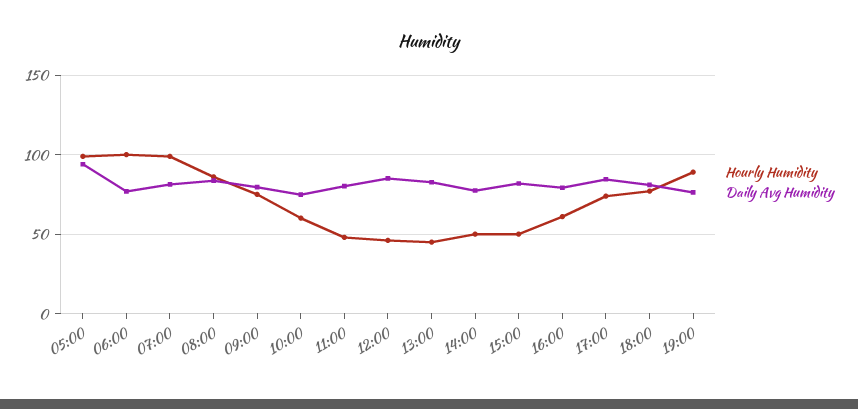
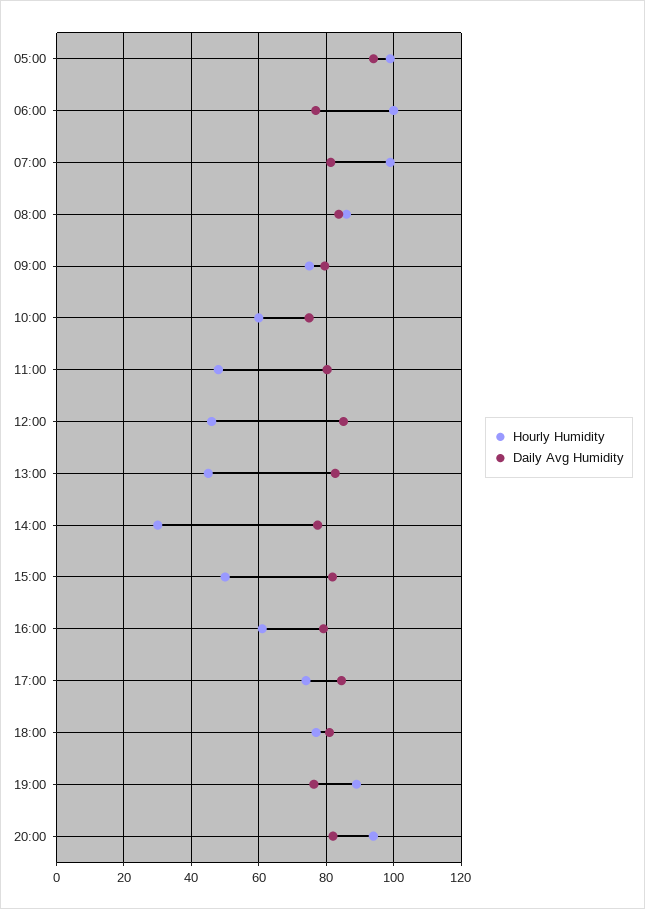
Hourly Humidity, 14:00: 50 -> 30
Hourly Humidity, 20:00: none -> 94
Daily Avg Humidity, 20:00: none -> 82

